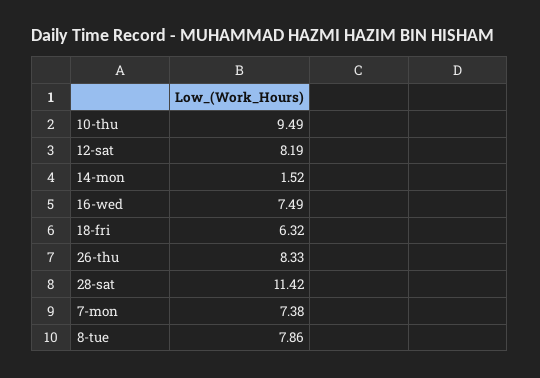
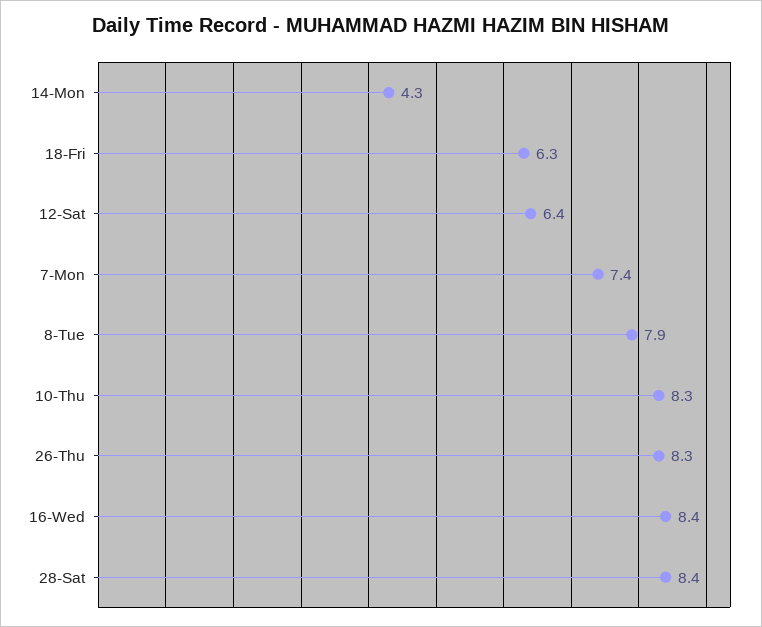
10-thu: 9.49 -> 8.3
12-sat: 8.19 -> 6.4
14-mon: 1.52 -> 4.3
16-wed: 7.49 -> 8.4
28-sat: 11.42 -> 8.4

